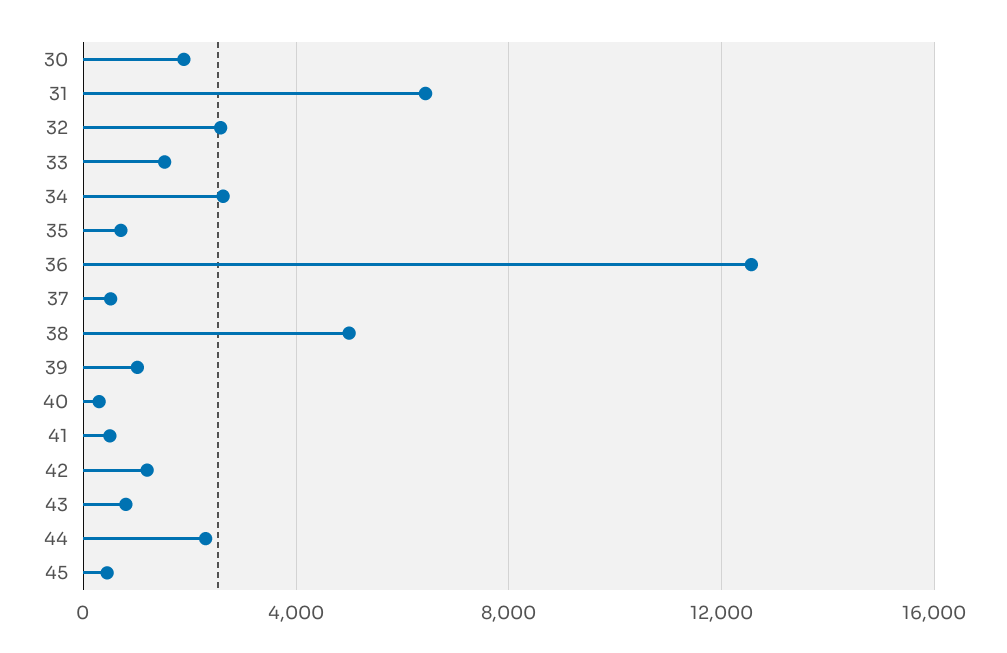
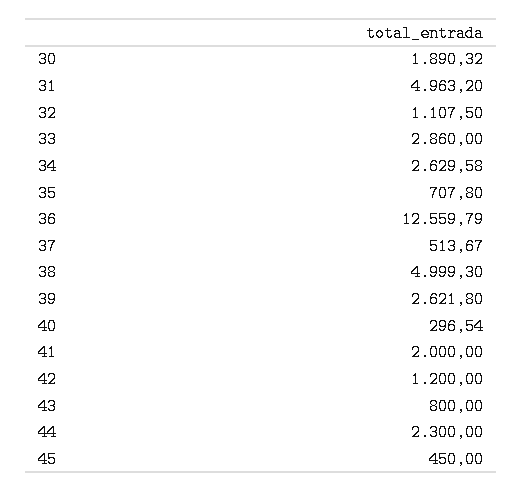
31: 6500 -> 4963.2
32: 2500 -> 1107.5
33: 1500 -> 2860
39: 1000 -> 2621.8
41: 500 -> 2000

